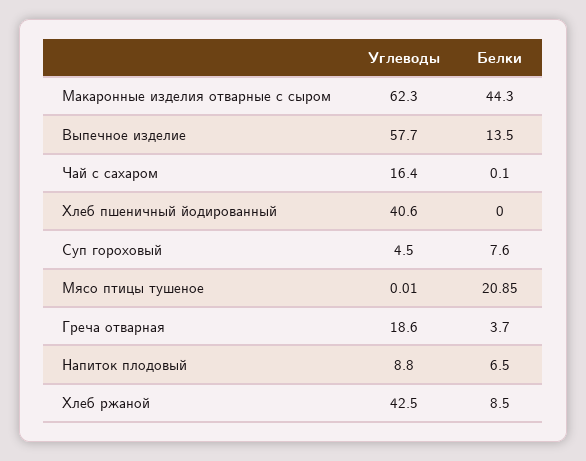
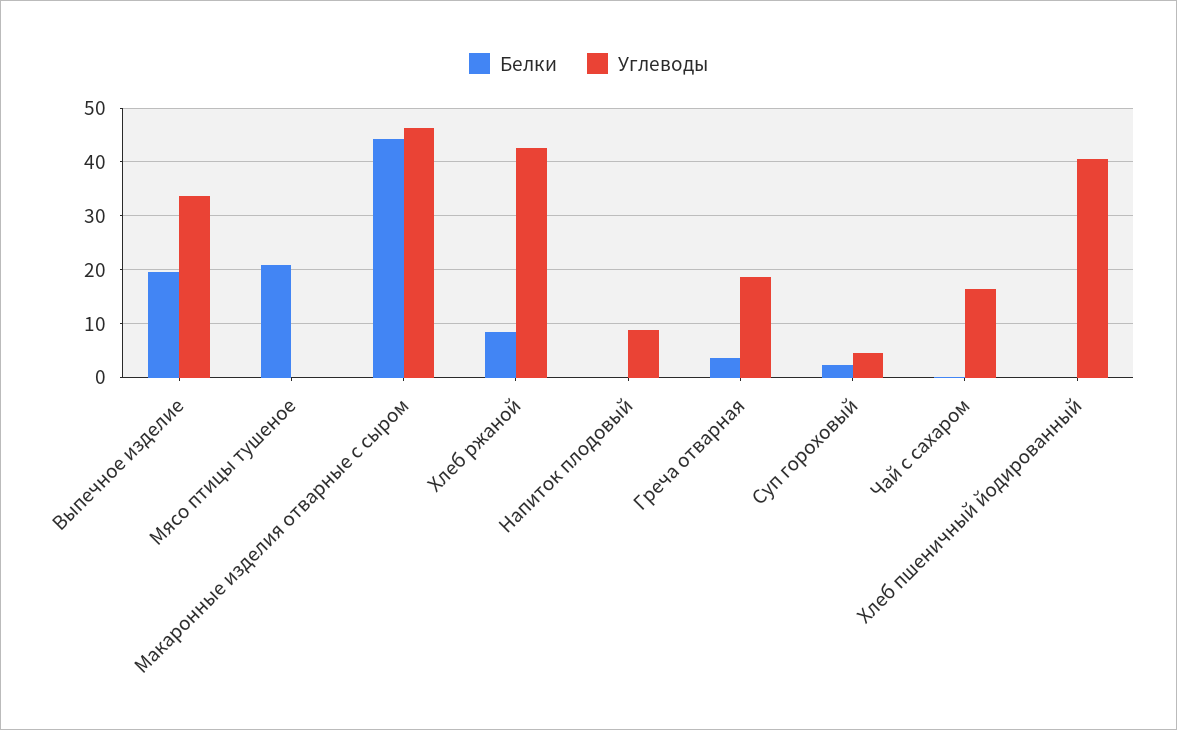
Углеводы, Макаронные изделия отварные с сыром: 62.3 -> 46
Углеводы, Выпечное изделие: 57.7 -> 34
Белки, Выпечное изделие: 13.5 -> 20
Белки, Суп гороховый: 7.6 -> 2
Белки, Напиток плодовый: 6.5 -> 0

